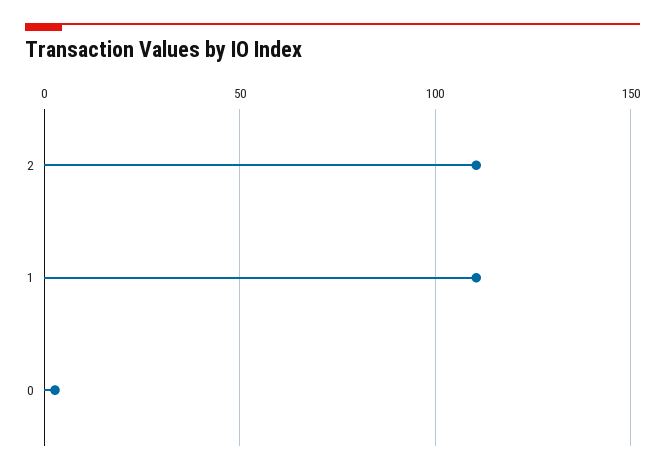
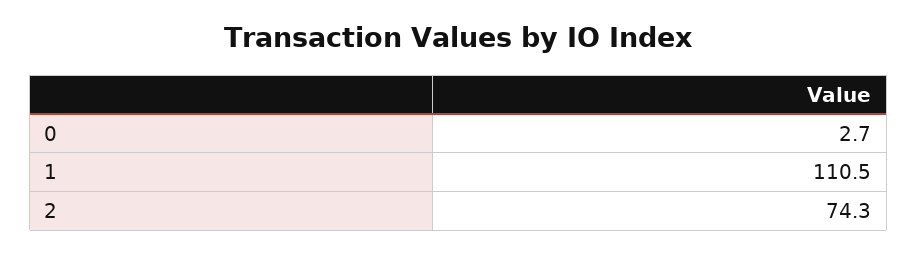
2: 110 -> 74.3

